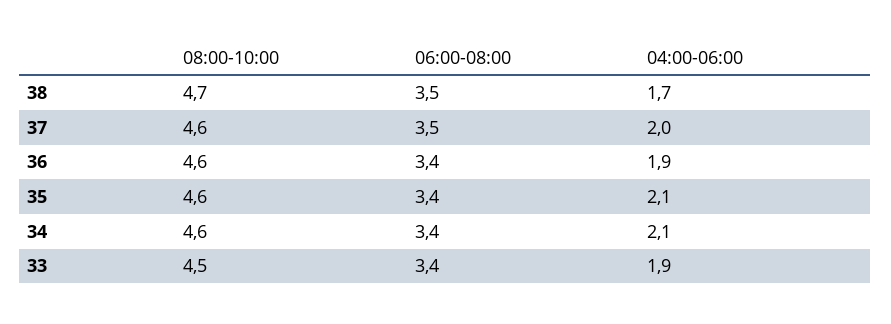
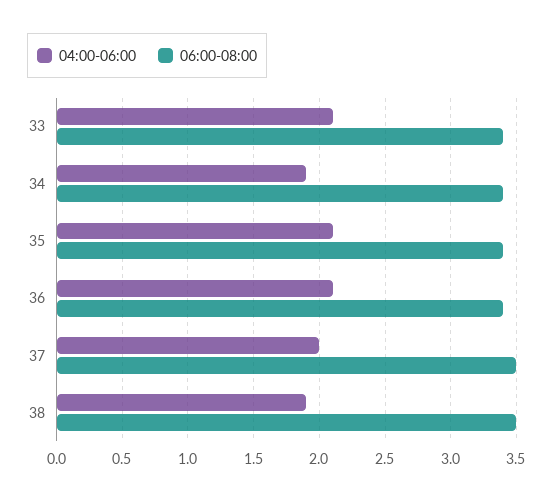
08:00-10:00, 38: 4.7 -> none
04:00-06:00, 38: 1.7 -> 1.9
08:00-10:00, 37: 4.6 -> none
08:00-10:00, 36: 4.6 -> none
04:00-06:00, 36: 1.9 -> 2.1
08:00-10:00, 35: 4.6 -> none
08:00-10:00, 34: 4.6 -> none
04:00-06:00, 34: 2.1 -> 1.9
08:00-10:00, 33: 4.5 -> none
04:00-06:00, 33: 1.9 -> 2.1

